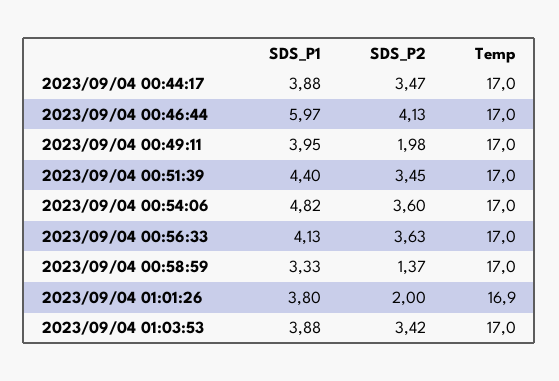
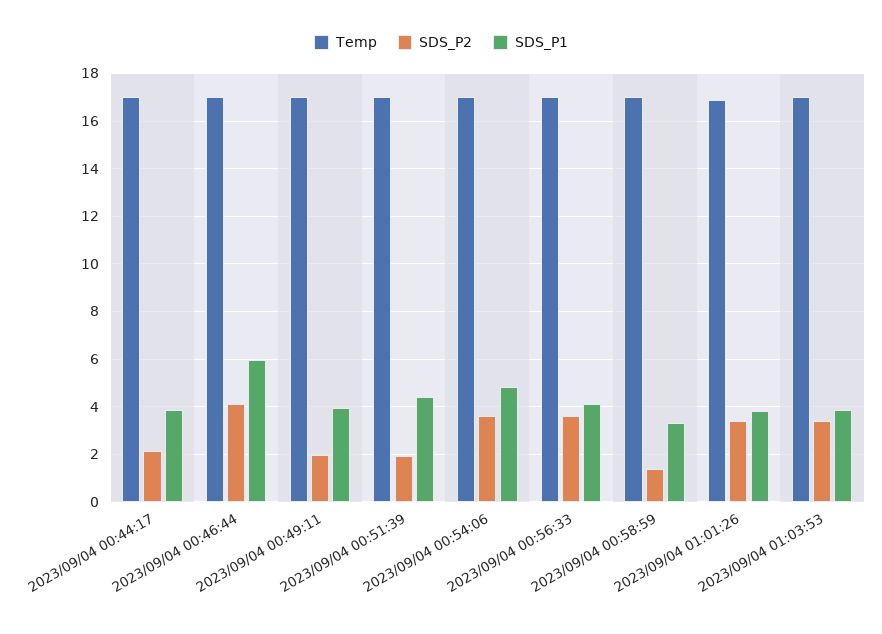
SDS_P2, 2023/09/04 00:44:17: 3.47 -> 2
SDS_P2, 2023/09/04 00:51:39: 3.45 -> 2
SDS_P2, 2023/09/04 01:01:26: 2 -> 3.5

